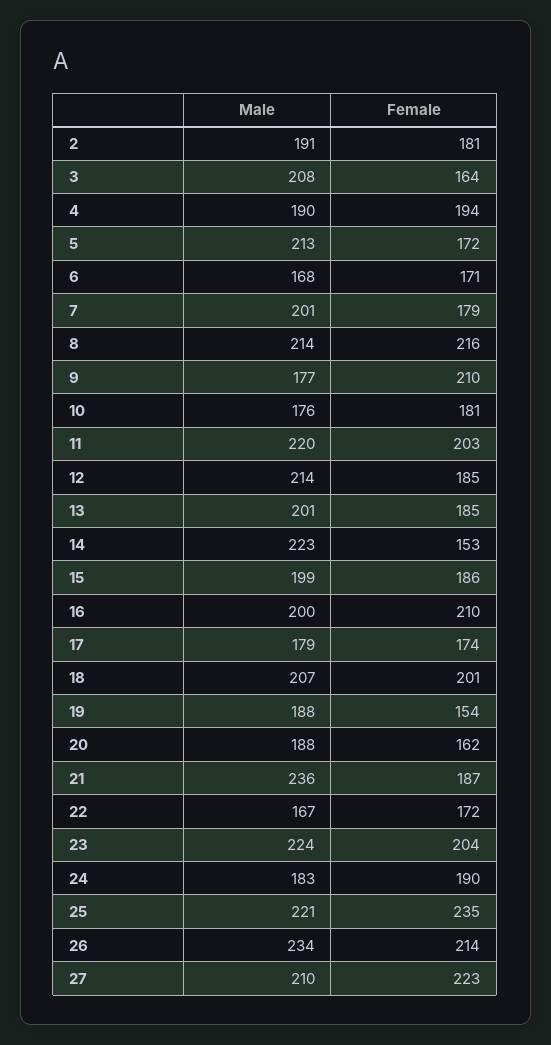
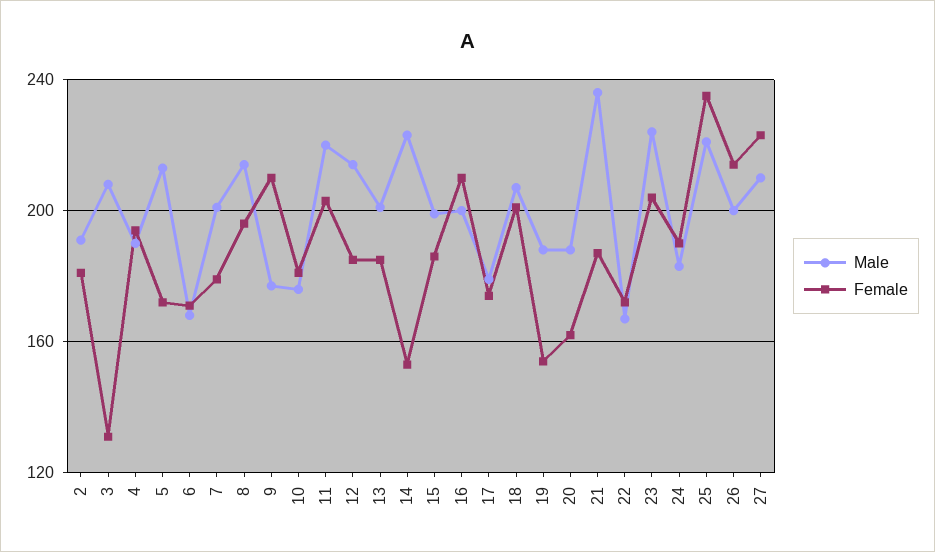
Female, 3: 164 -> 130
Female, 8: 216 -> 195
Male, 26: 234 -> 200

